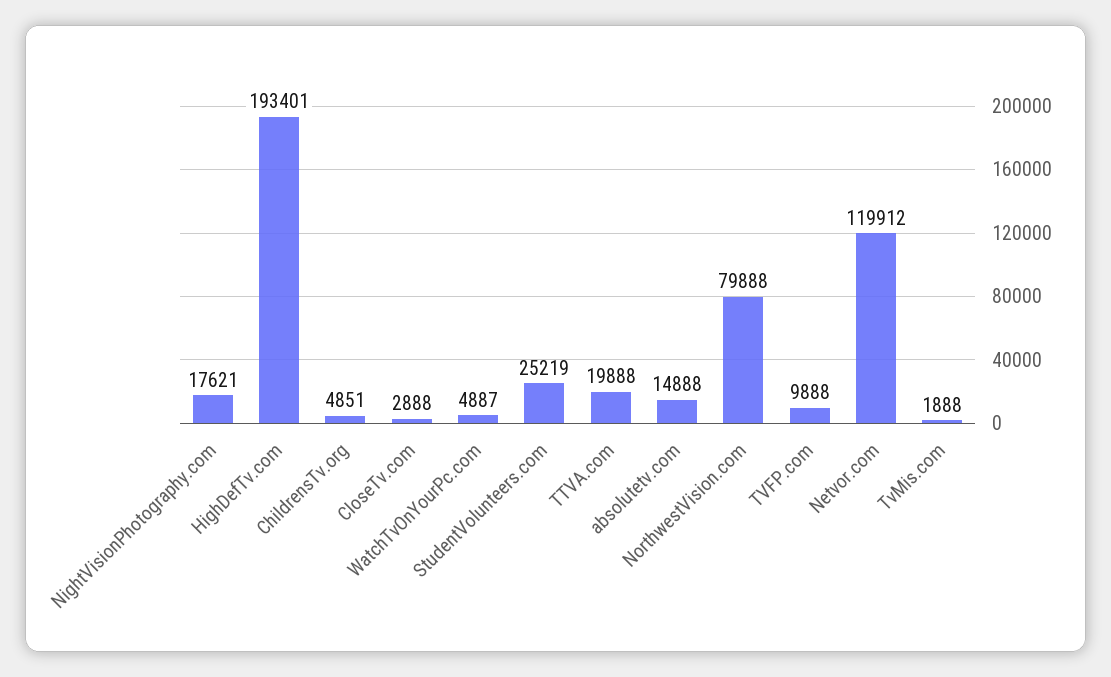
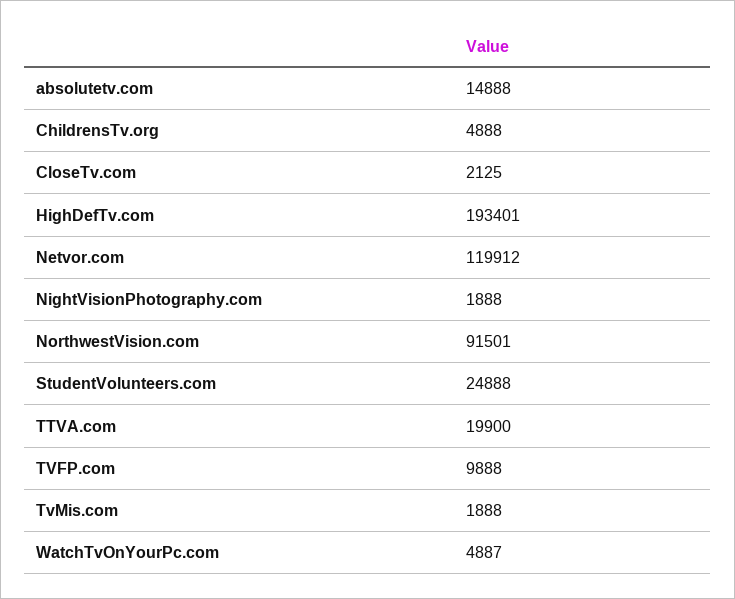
NightVisionPhotography.com: 17621 -> 1888
ChildrensTv.org: 4851 -> 4888
CloseTv.com: 2888 -> 2125
StudentVolunteers.com: 25219 -> 24888
TTVA.com: 19888 -> 19900
NorthwestVision.com: 79888 -> 91501

